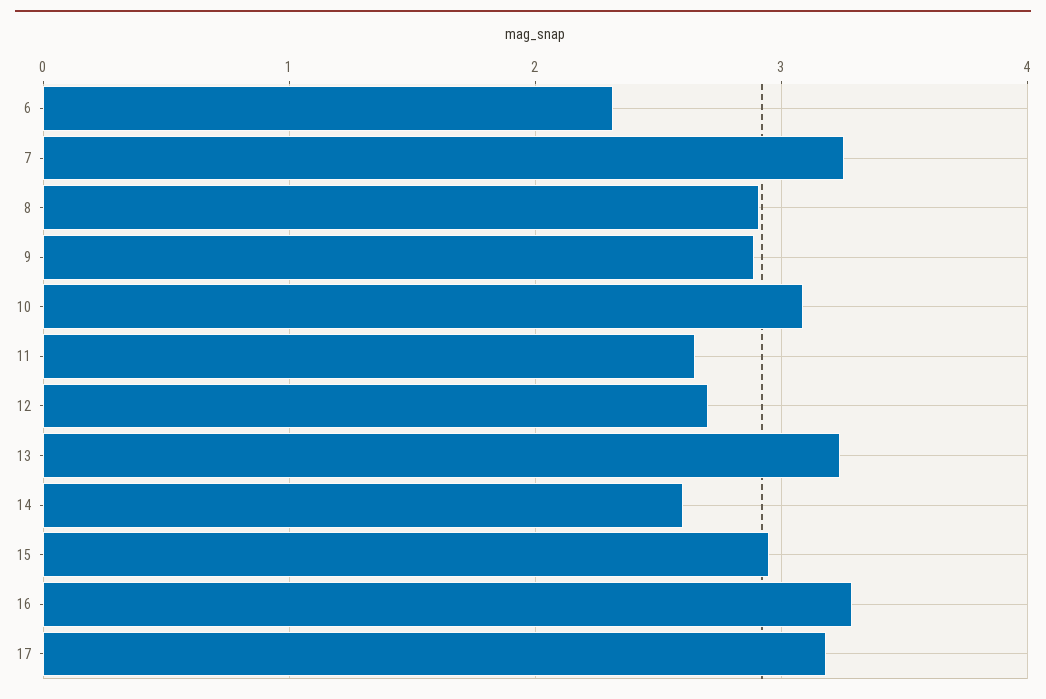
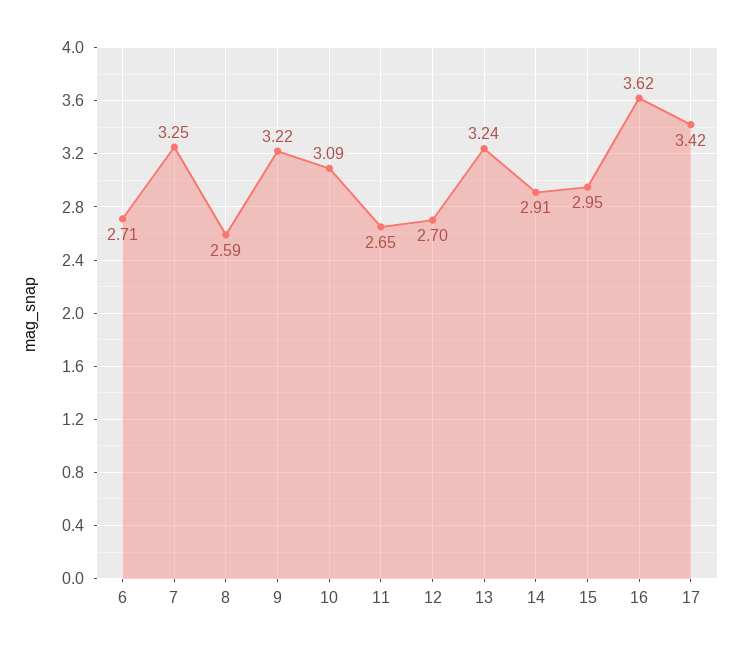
6: 2.3 -> 2.71
8: 2.9 -> 2.59
9: 2.9 -> 3.22
14: 2.6 -> 2.91
16: 3.3 -> 3.62
17: 3.2 -> 3.42

